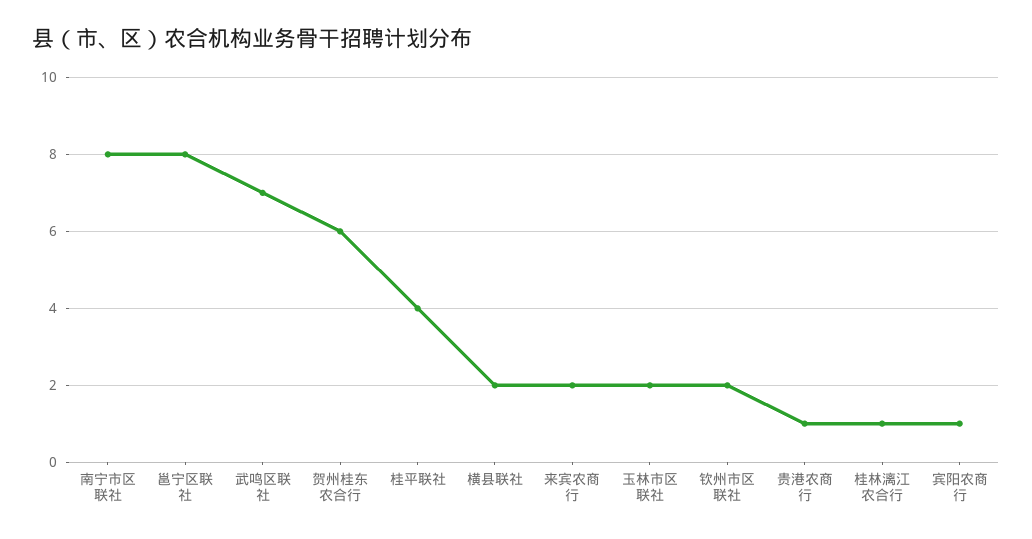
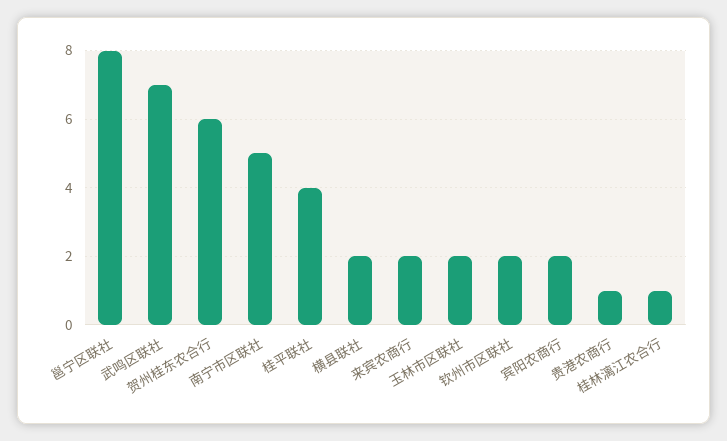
南宁市区联社: 8 -> 5
宾阳农商行: 1 -> 2

